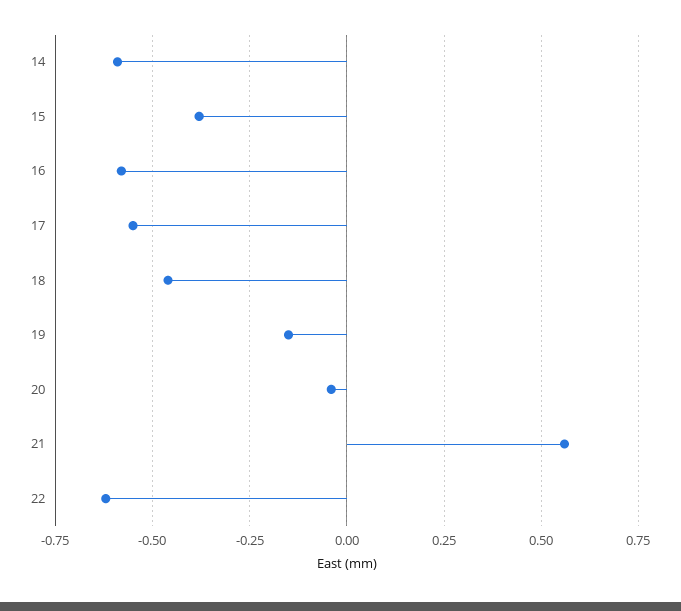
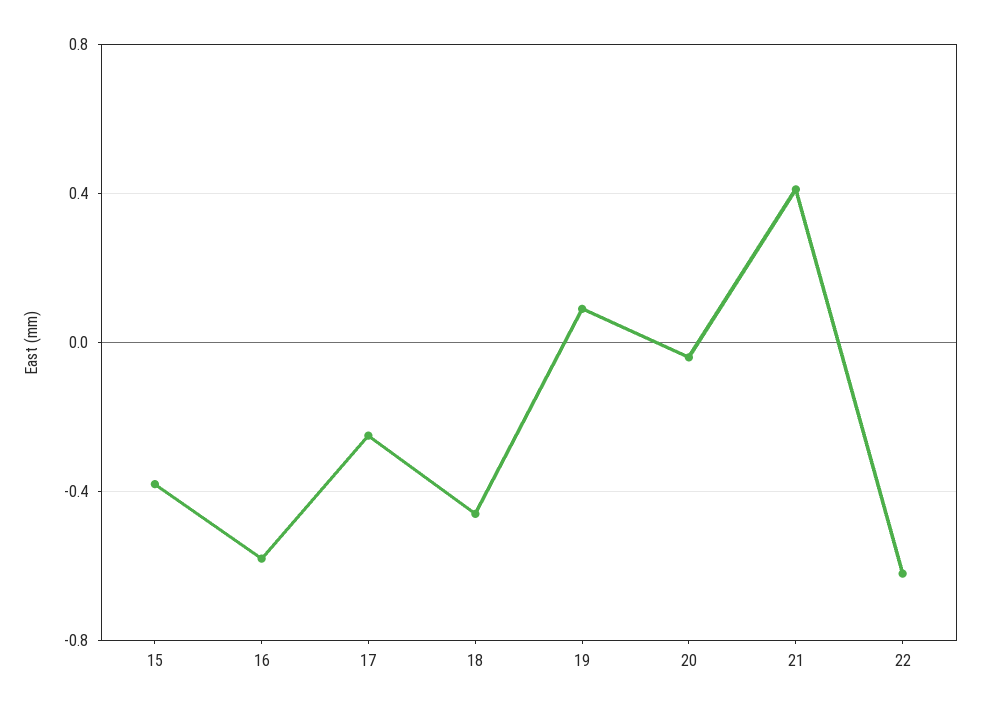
14: -0.6 -> none
17: -0.55 -> -0.25
19: -0.15 -> 0.1
21: 0.55 -> 0.4

